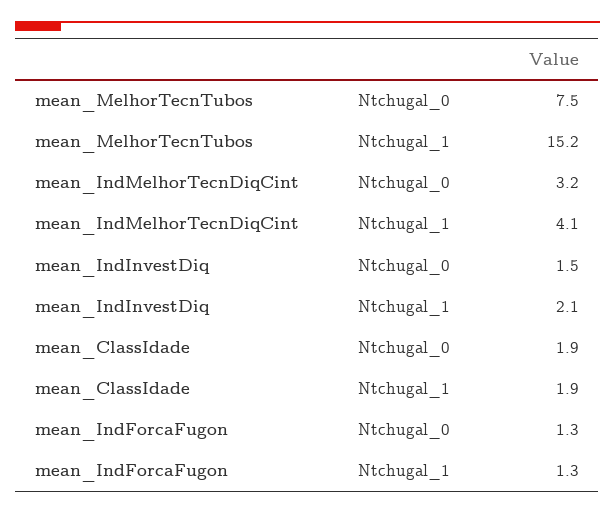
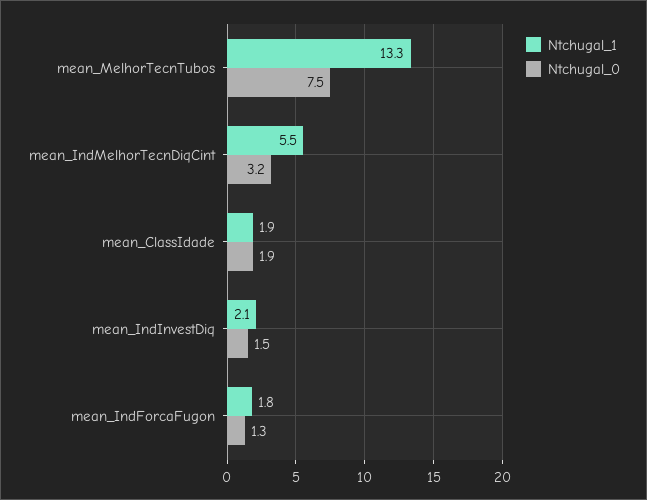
Ntchugal_1, mean_MelhorTecnTubos: 15.2 -> 13.3
Ntchugal_1, mean_IndMelhorTecnDiqCint: 4.1 -> 5.5
Ntchugal_1, mean_IndForcaFugon: 1.3 -> 1.8

